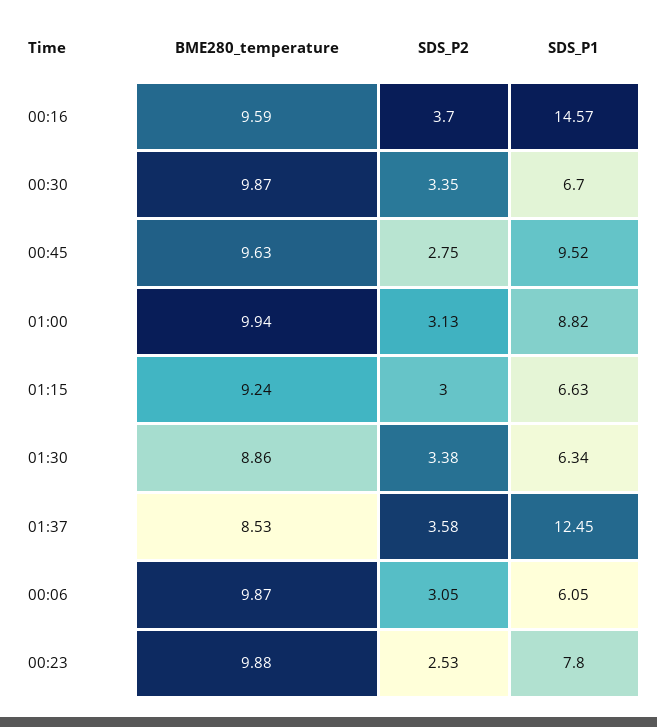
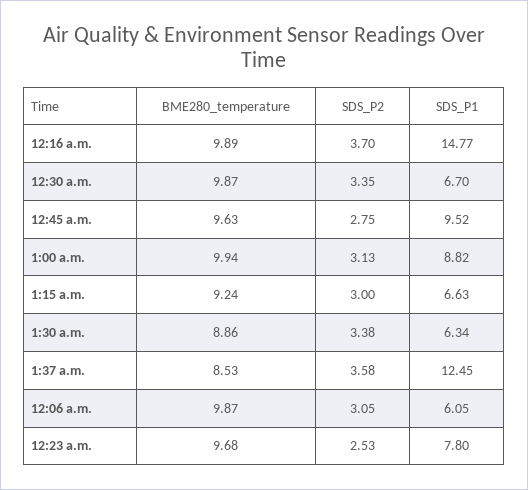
BME280_temperature, 00:16: 9.59 -> 9.89
SDS_P1, 00:16: 14.57 -> 14.77
BME280_temperature, 00:23: 9.88 -> 9.68

